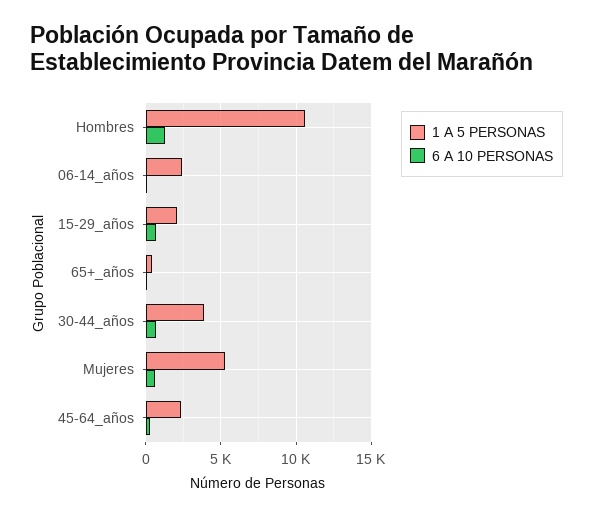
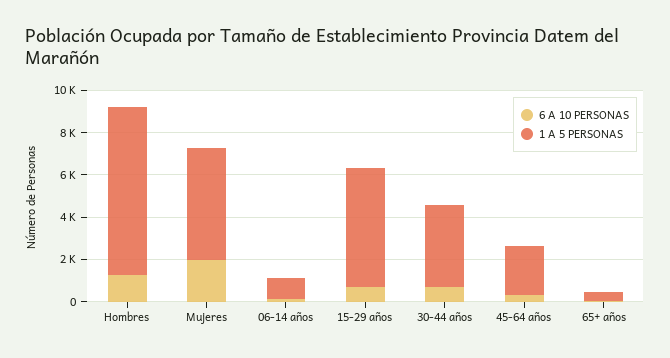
1 A 5 PERSONAS, Hombres: 10500 -> 8000
1 A 5 PERSONAS, 06-14_años: 2500 -> 1000
1 A 5 PERSONAS, 15-29_años: 2000 -> 5500
6 A 10 PERSONAS, Mujeres: 500 -> 2000

